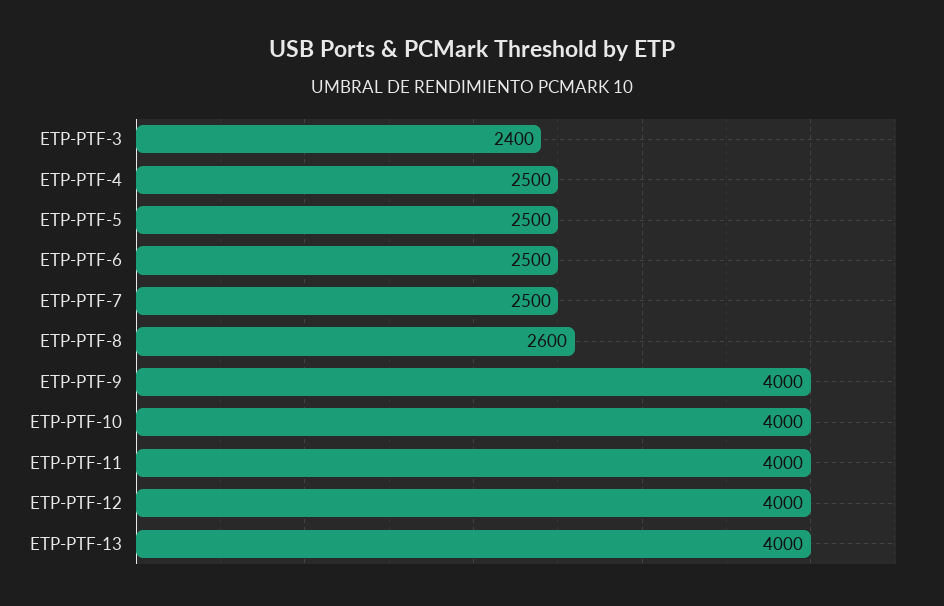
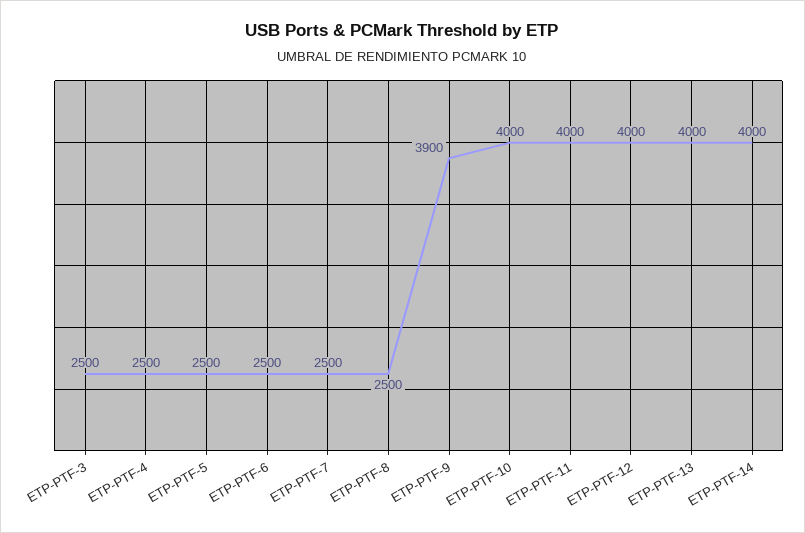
ETP-PTF-3: 2400 -> 2500
ETP-PTF-8: 2600 -> 2500
ETP-PTF-9: 4000 -> 3900
ETP-PTF-14: none -> 4000

